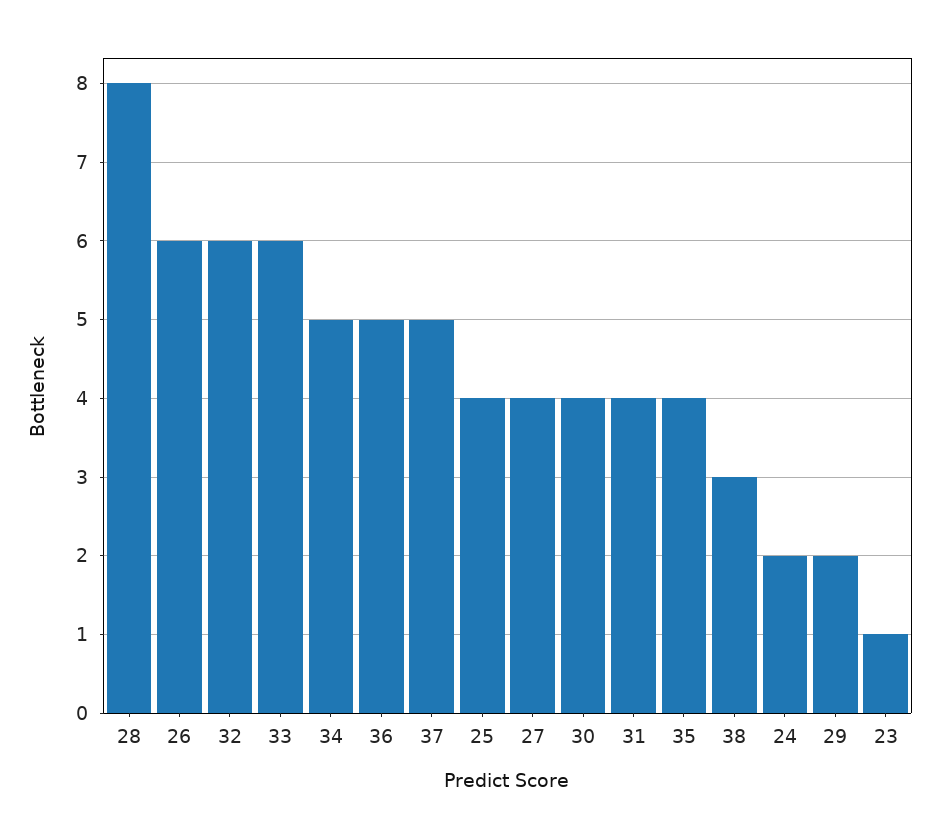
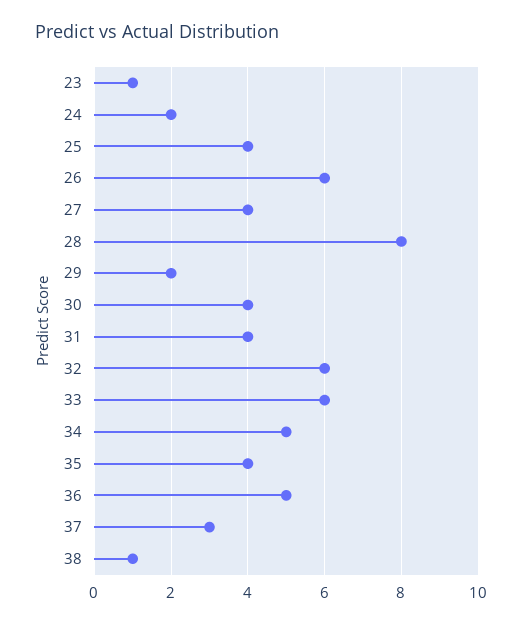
37: 5 -> 3
38: 3 -> 1

